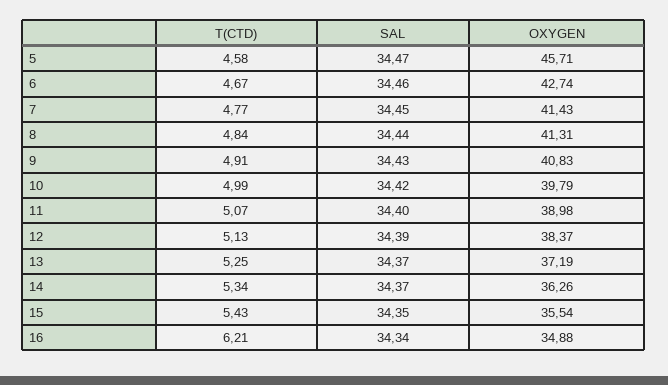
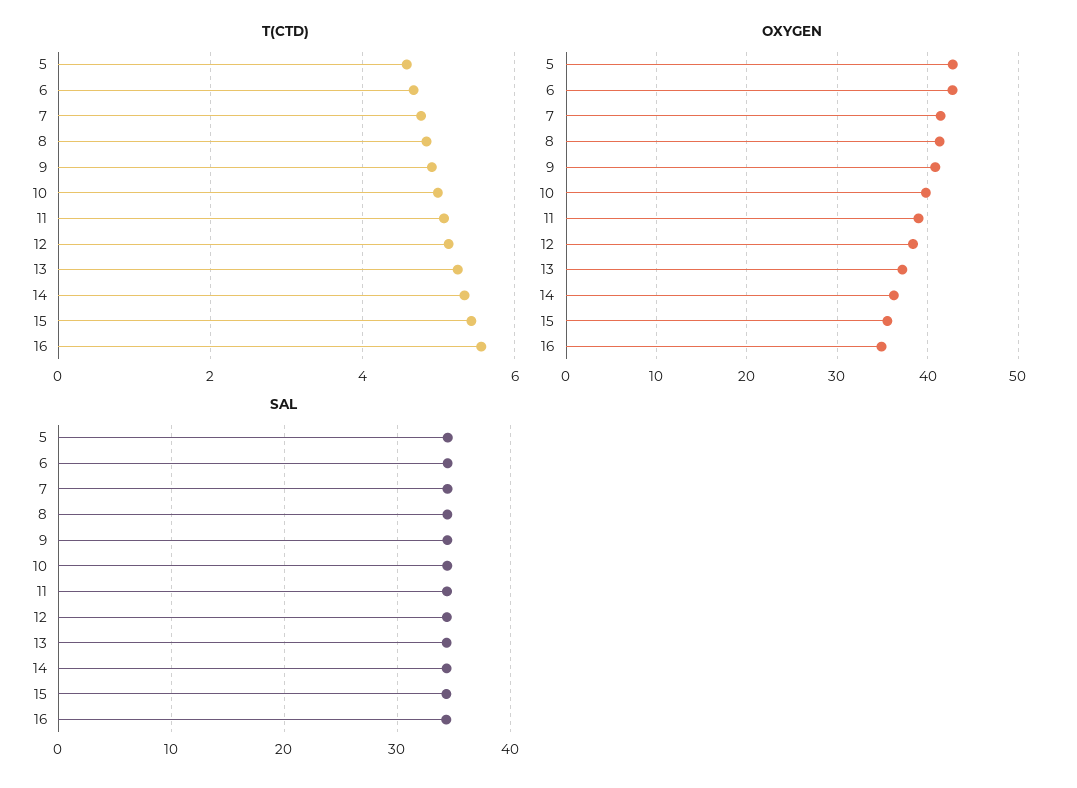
OXYGEN, 5: 45.71 -> 43
T(CTD), 16: 6.21 -> 5.6

